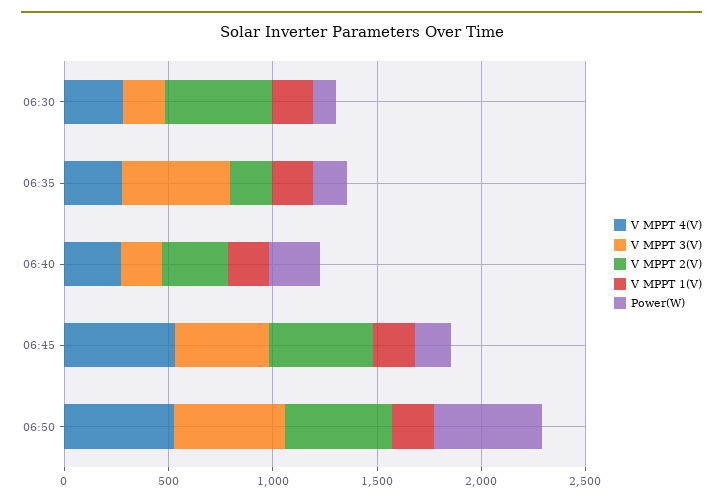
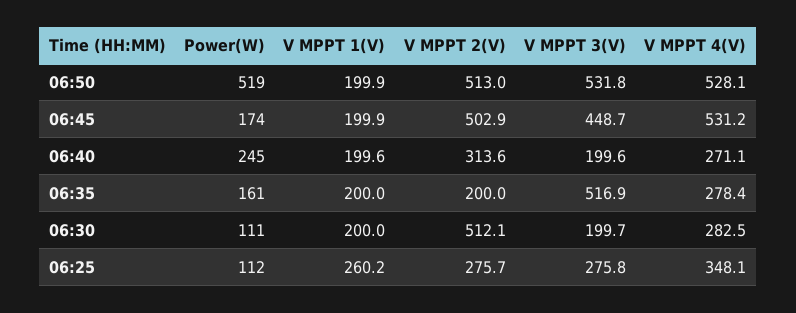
Power(W), 06:25: none -> 112
V MPPT 1(V), 06:25: none -> 260.2
V MPPT 2(V), 06:25: none -> 275.7
V MPPT 3(V), 06:25: none -> 275.8
V MPPT 4(V), 06:25: none -> 348.1

